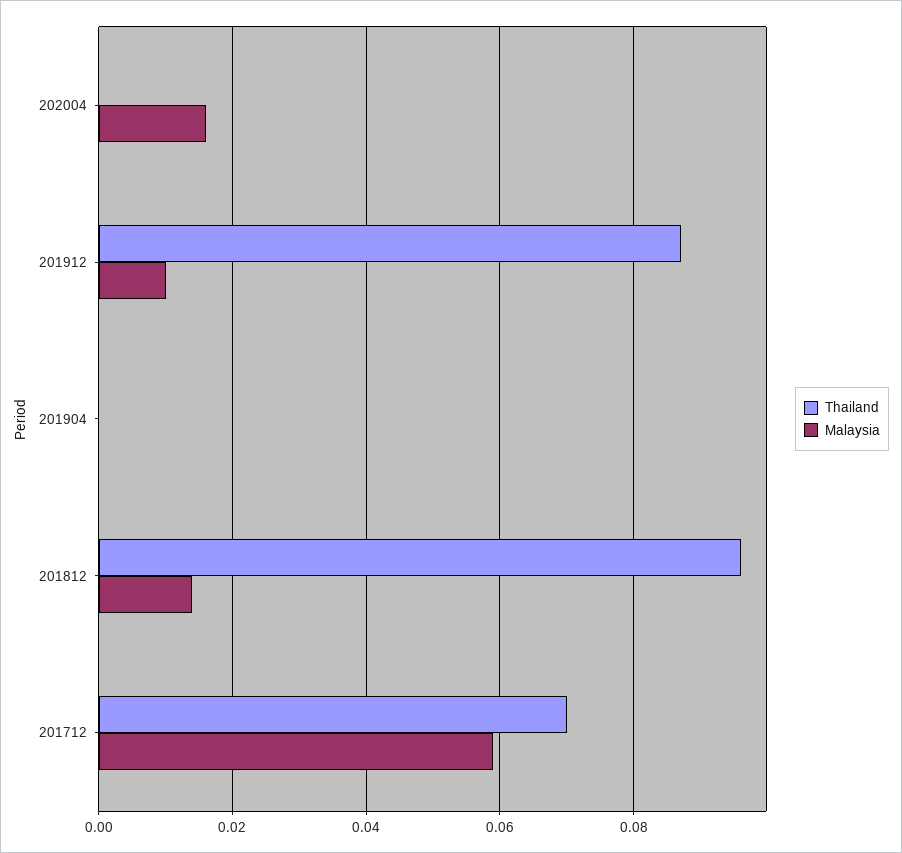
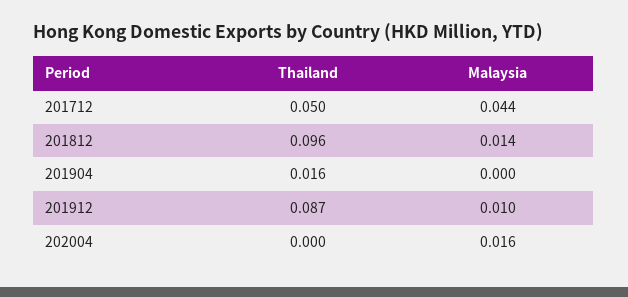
Thailand, 201904: 0 -> 0.016
Thailand, 201712: 0.07 -> 0.05
Malaysia, 201712: 0.06 -> 0.044

